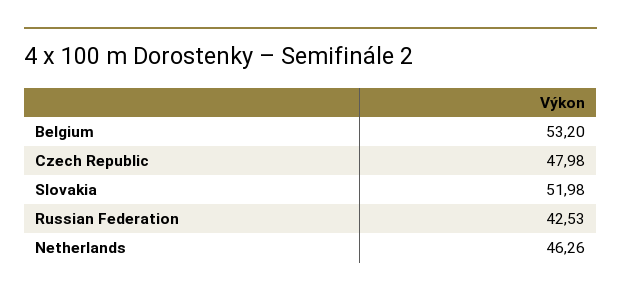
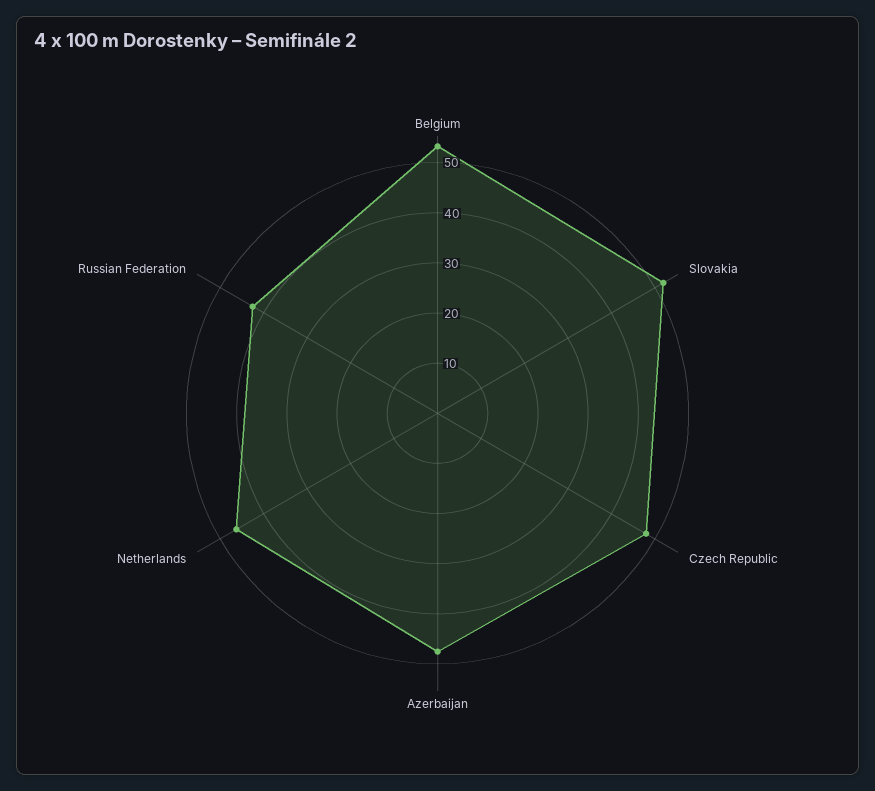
Azerbaijan: none -> 48

